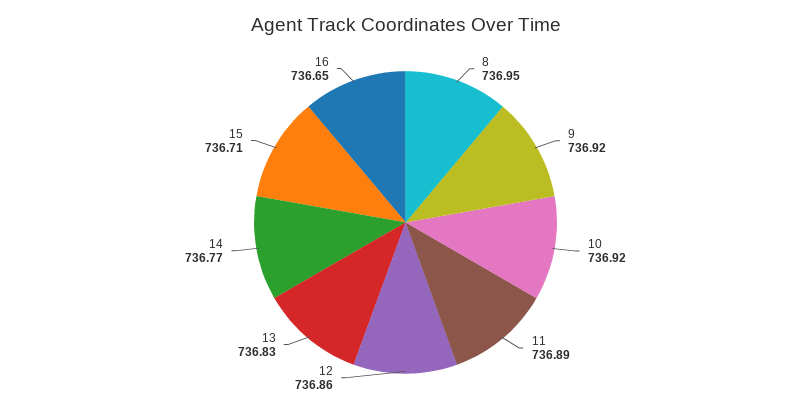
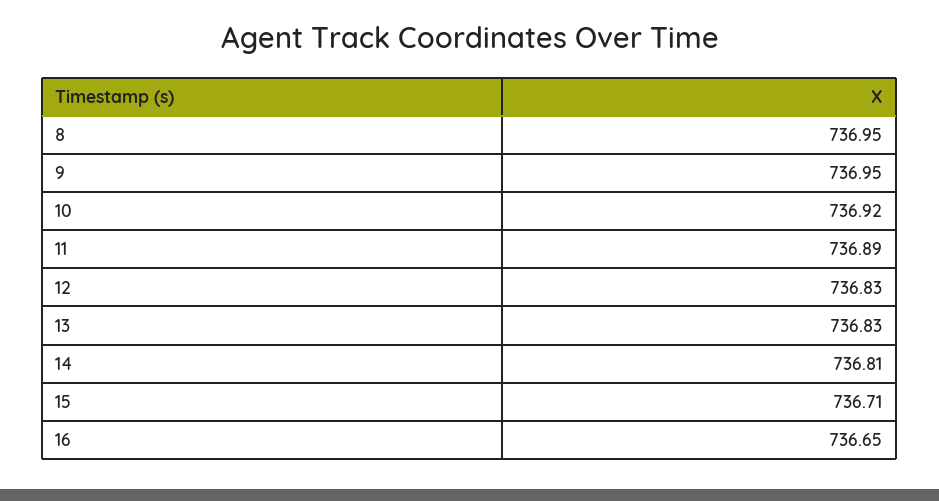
9: 736.92 -> 736.95
12: 736.86 -> 736.83
14: 736.77 -> 736.81

